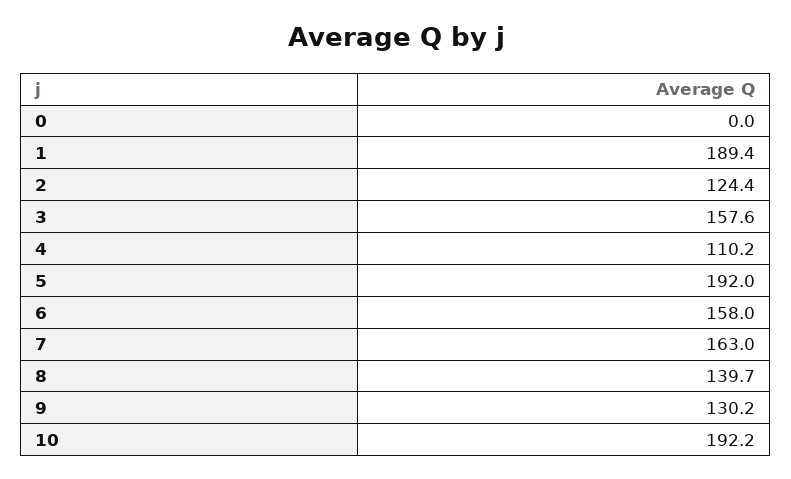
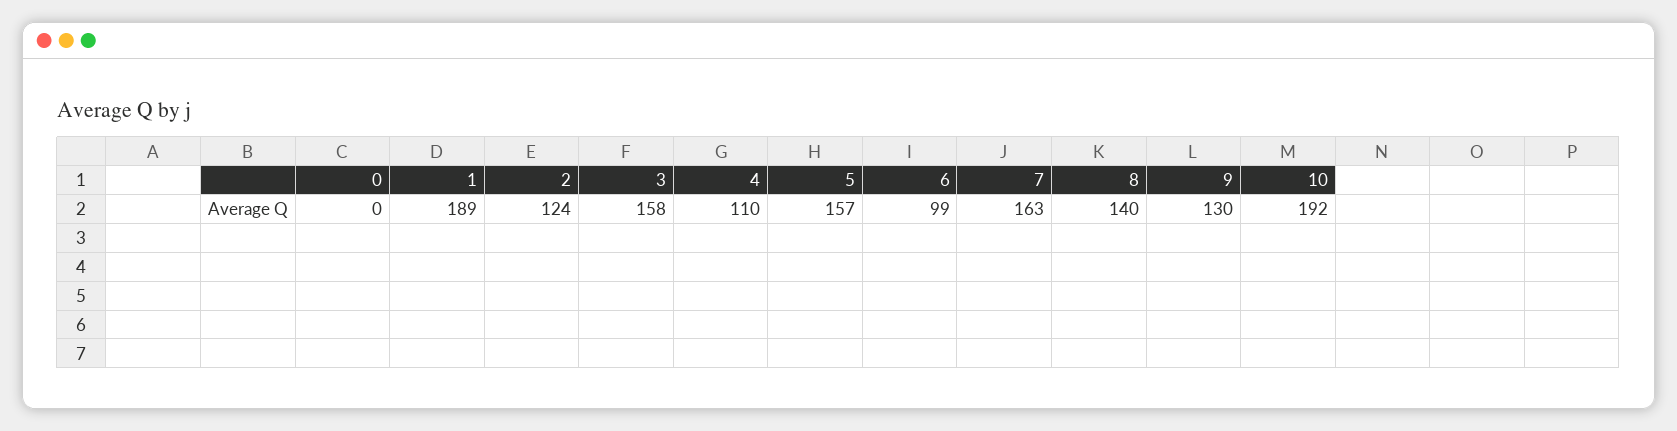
5: 192 -> 157
6: 158 -> 99

